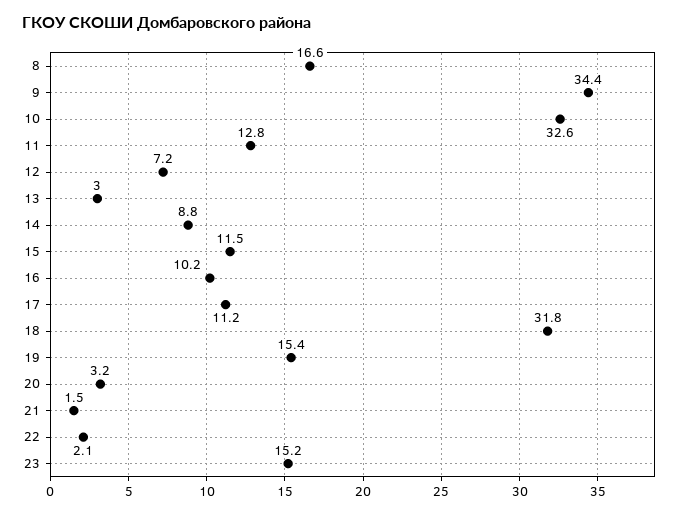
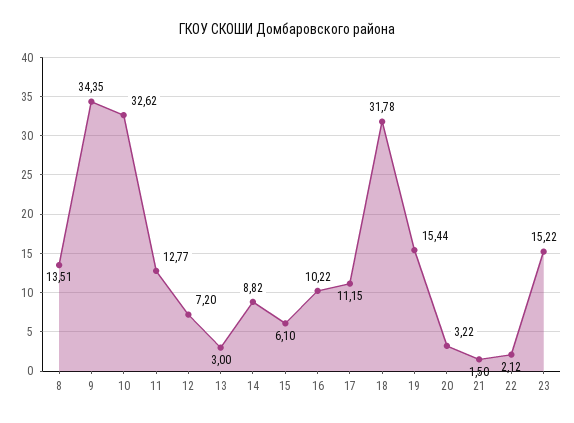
8: 16.6 -> 13.51
15: 11.5 -> 6.1

